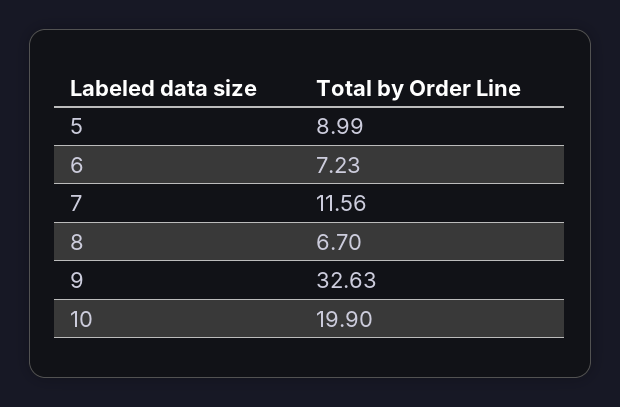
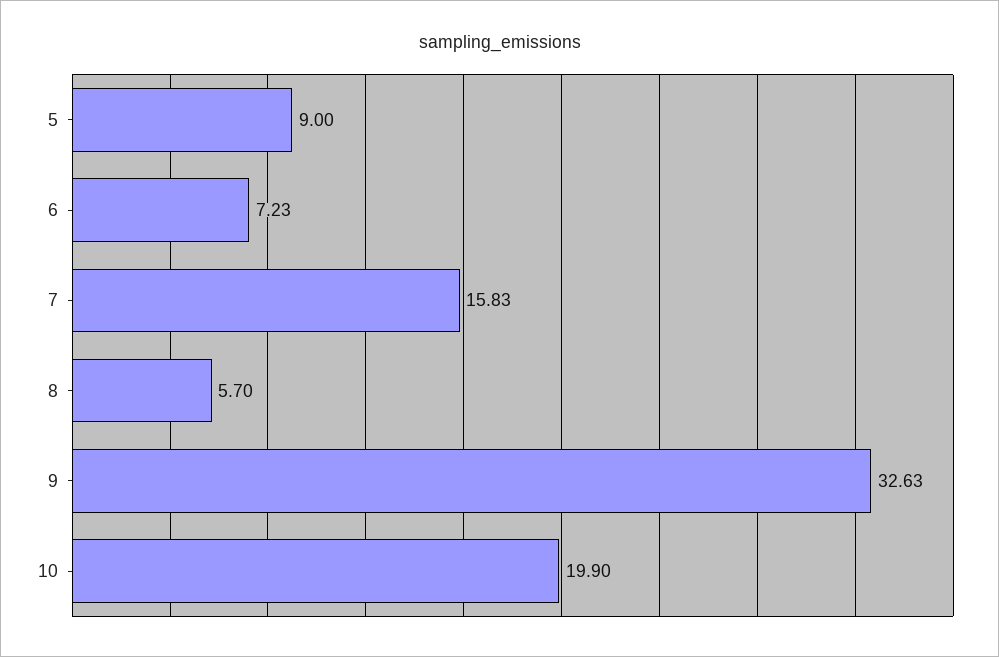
5: 8.99 -> 9
7: 11.56 -> 15.83
8: 6.7 -> 5.7

